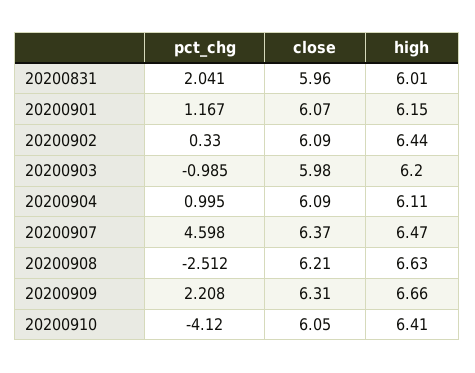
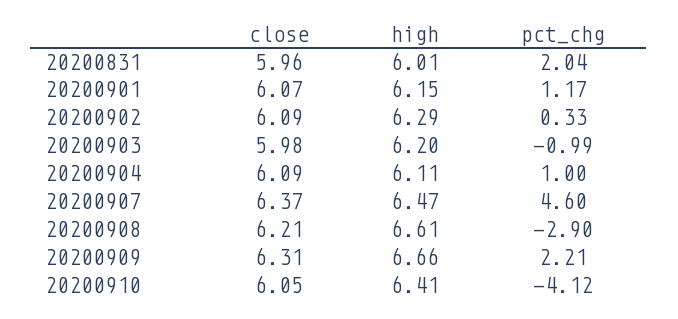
high, 20200902: 6.44 -> 6.29
pct_chg, 20200908: -2.512 -> -2.9
high, 20200908: 6.63 -> 6.61

